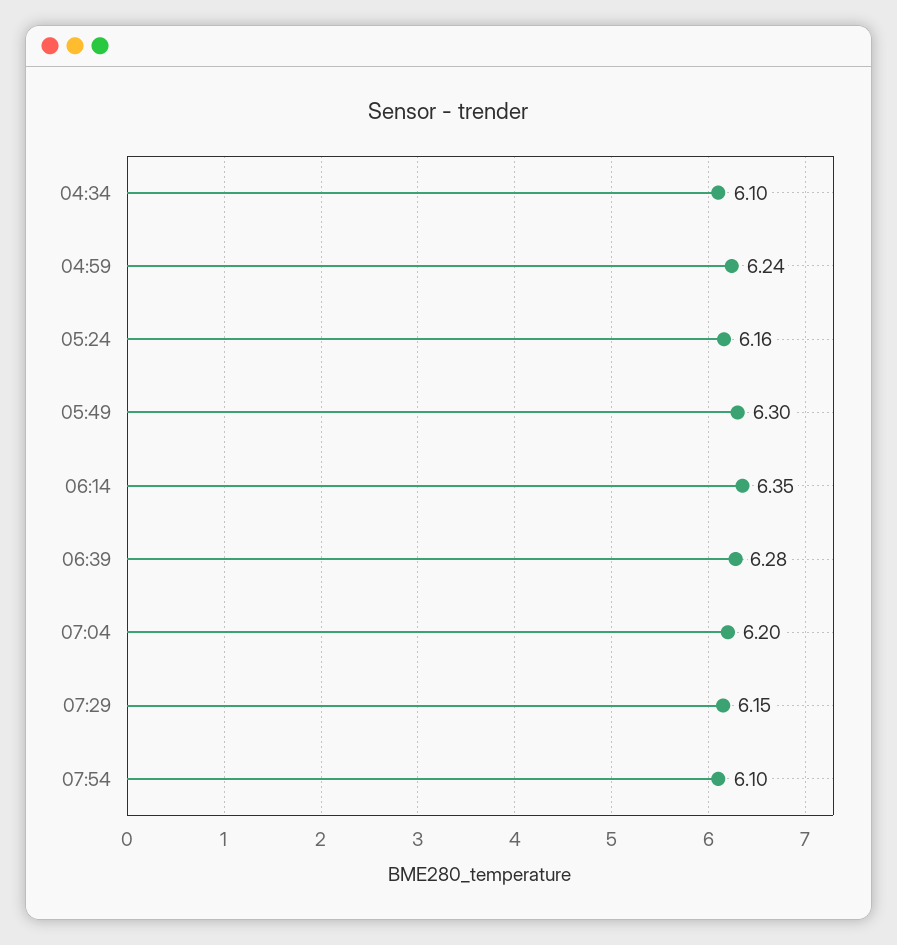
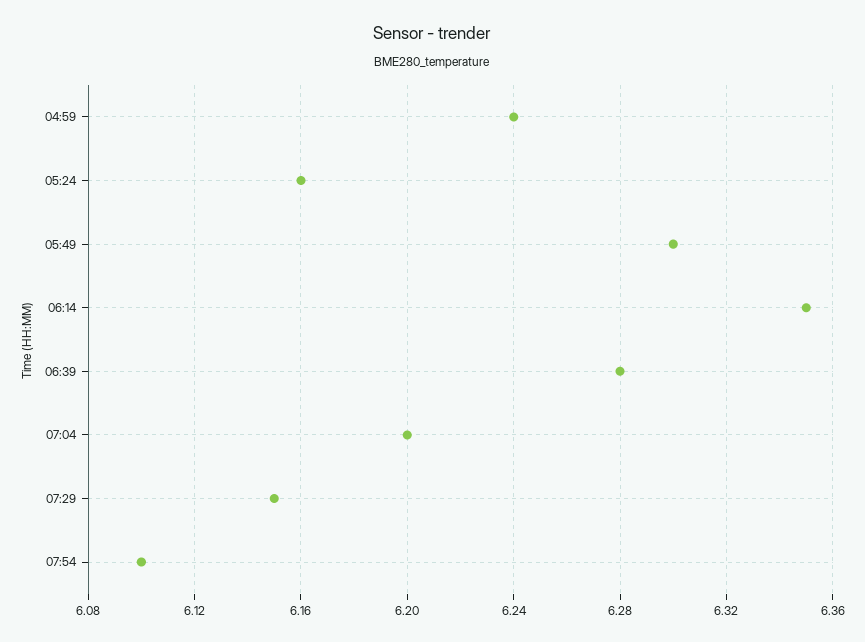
04:34: 6.1 -> none

